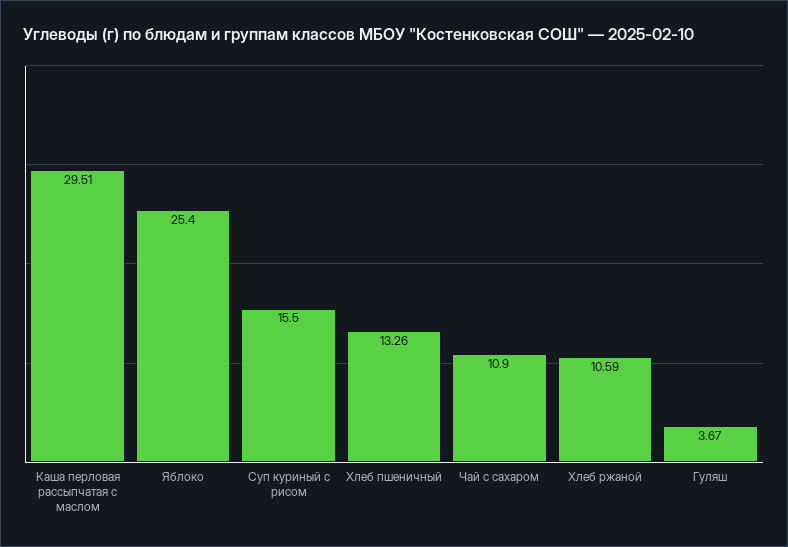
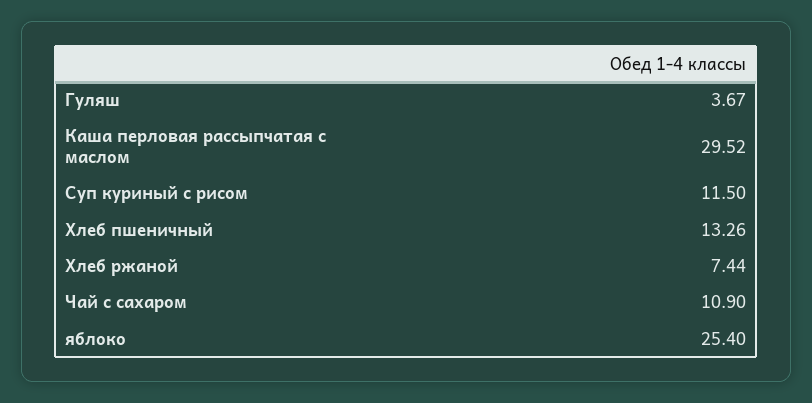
Каша перловая рассыпчатая с маслом: 29.51 -> 29.52
Суп куриный с рисом: 15.5 -> 11.5
Хлеб ржаной: 10.59 -> 7.44

